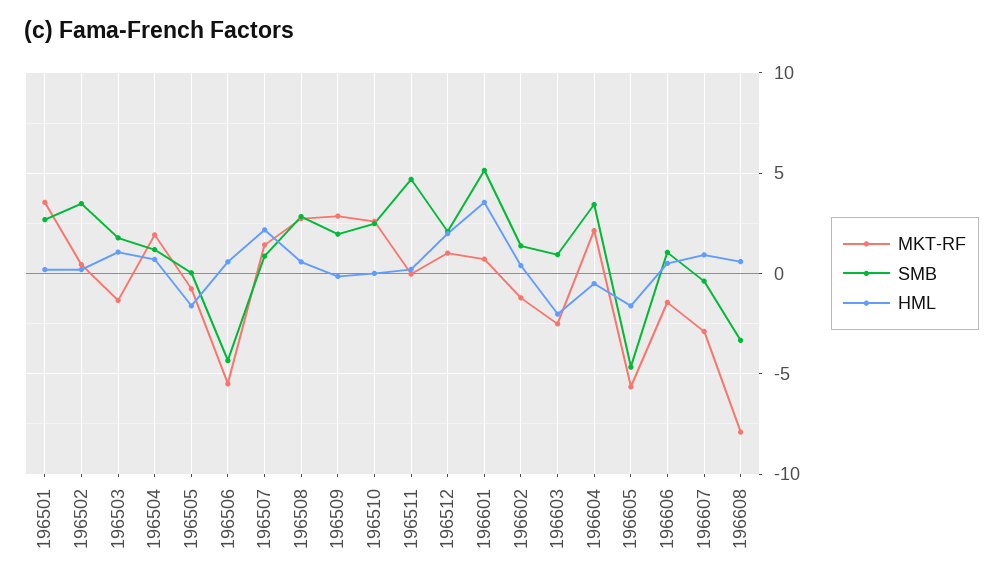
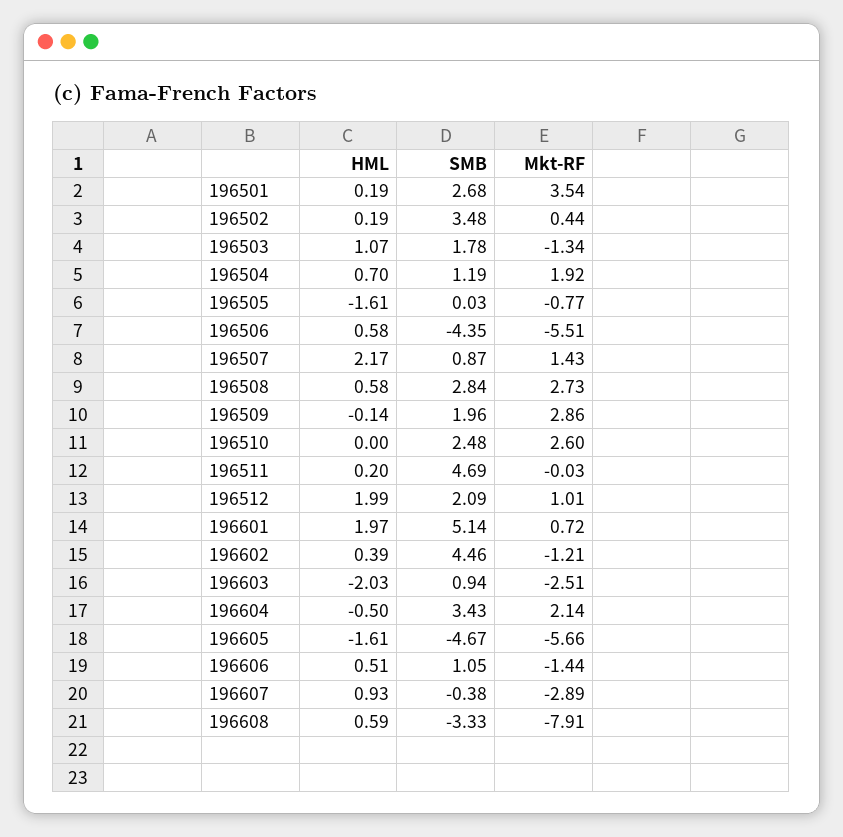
HML, 196601: 3.5 -> 1.97
SMB, 196602: 1.5 -> 4.46

